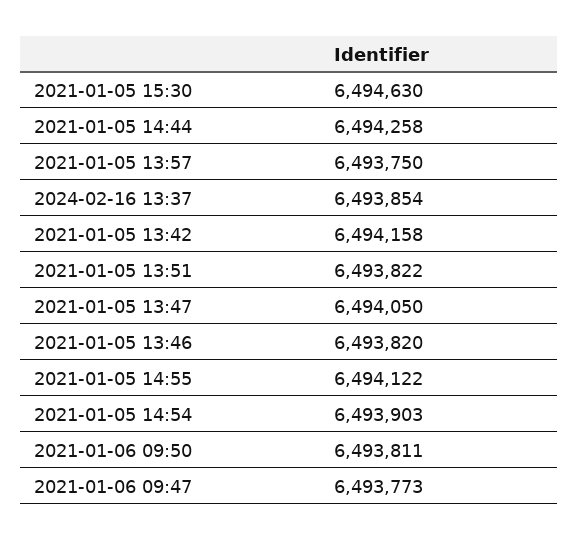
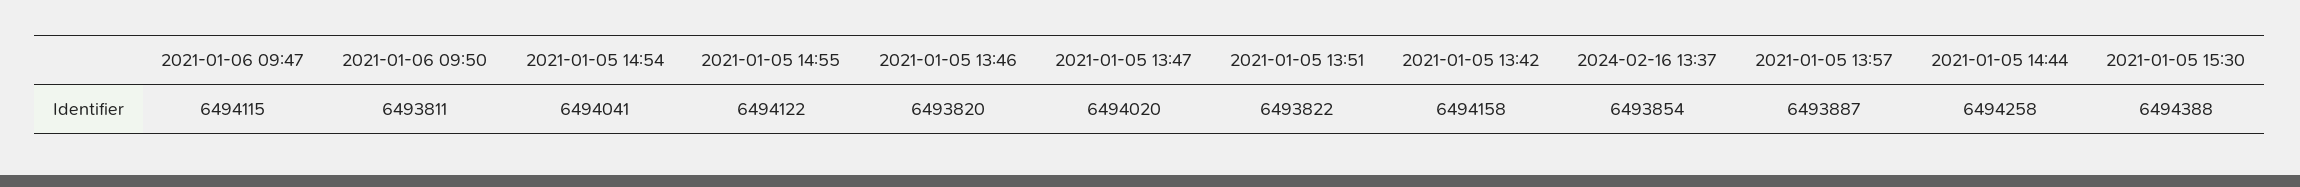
2021-01-05 15:30: 6494630 -> 6494388
2021-01-05 13:57: 6493750 -> 6493887
2021-01-05 13:47: 6494050 -> 6494020
2021-01-05 14:54: 6493903 -> 6494041
2021-01-06 09:47: 6493773 -> 6494115

